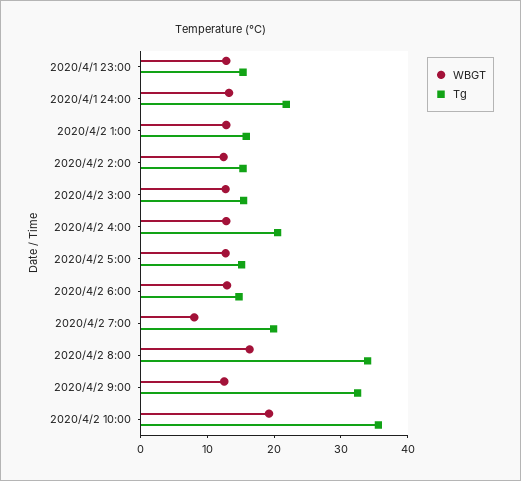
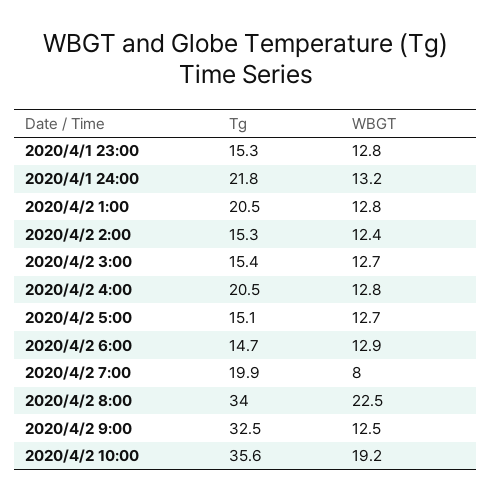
Tg, 2020/4/2 1:00: 16 -> 20.5
WBGT, 2020/4/2 8:00: 16 -> 22.5

